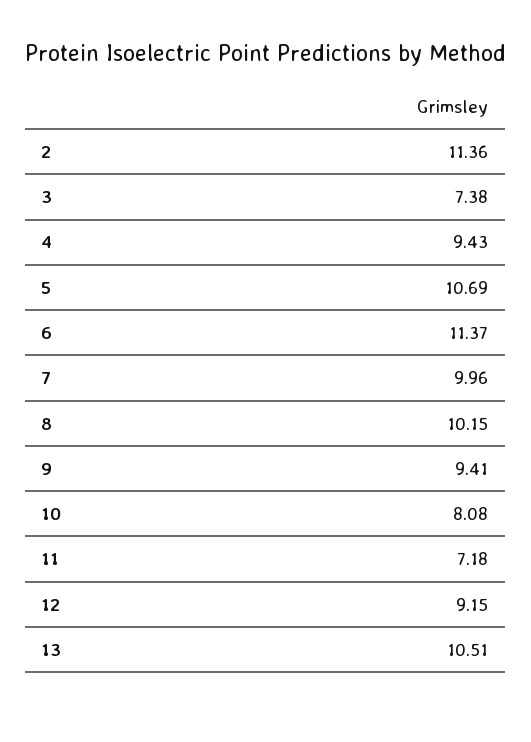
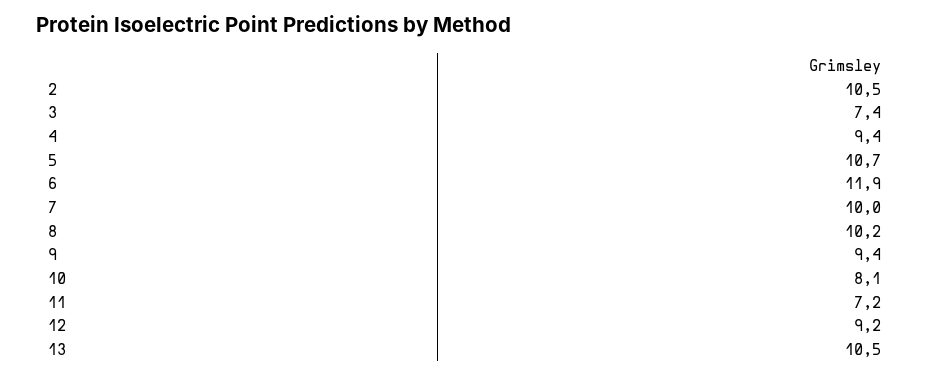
2: 11.36 -> 10.5
6: 11.37 -> 11.9

